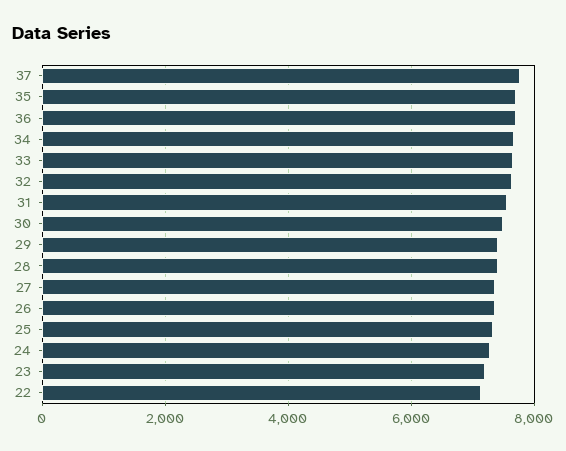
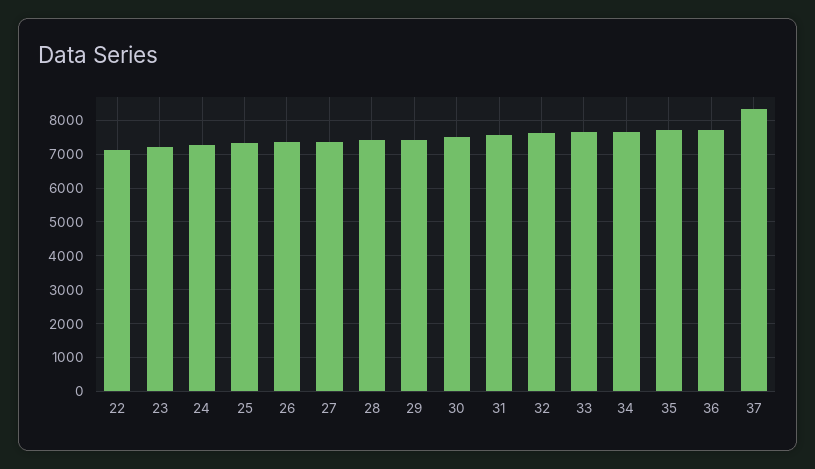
37: 7800 -> 8400

